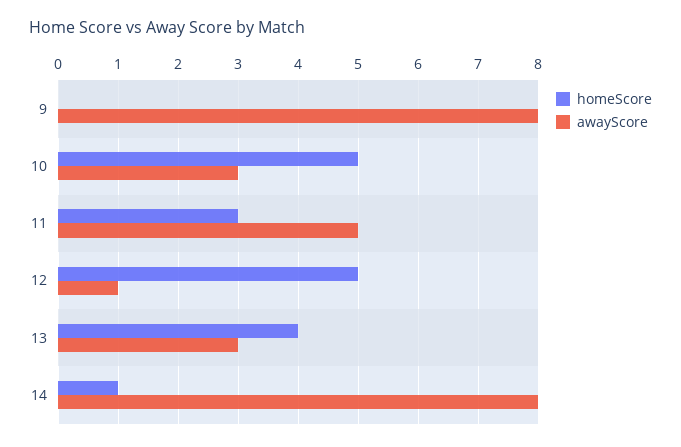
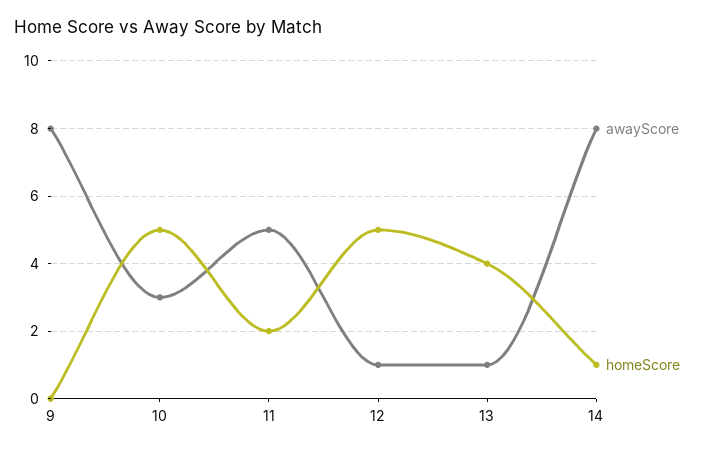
homeScore, 11: 3 -> 2
awayScore, 13: 3 -> 1

